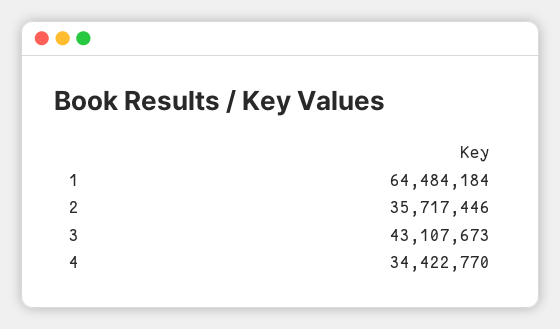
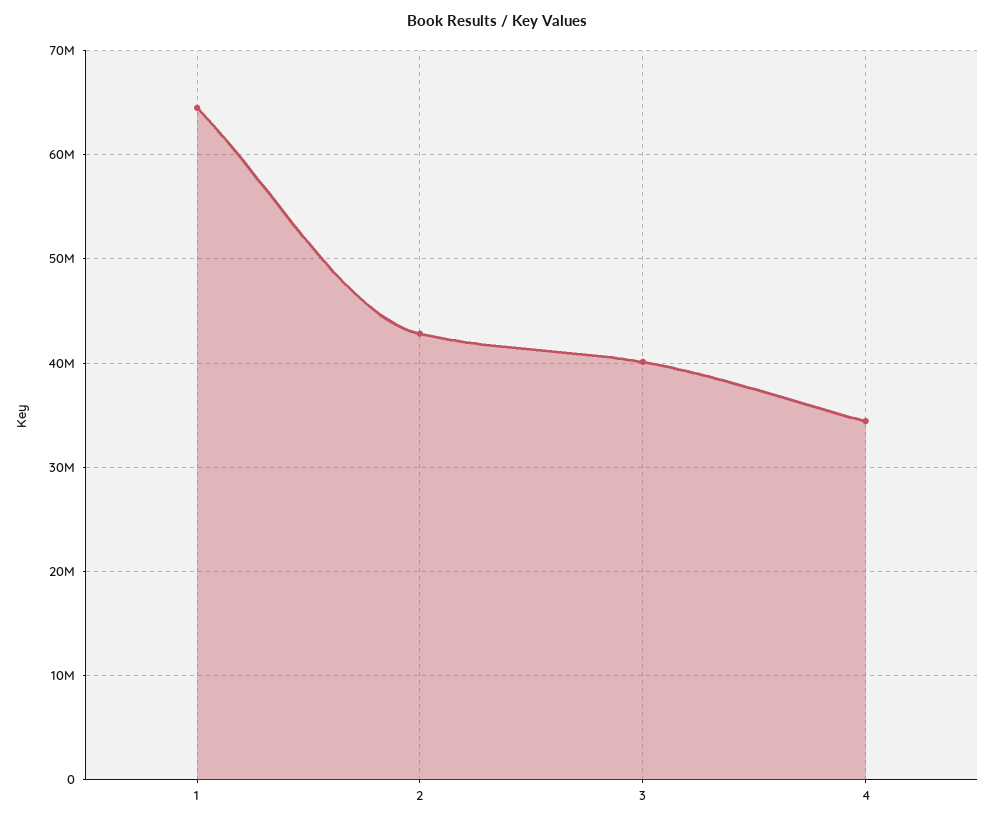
2: 35717446 -> 43000000
3: 43107673 -> 40000000

